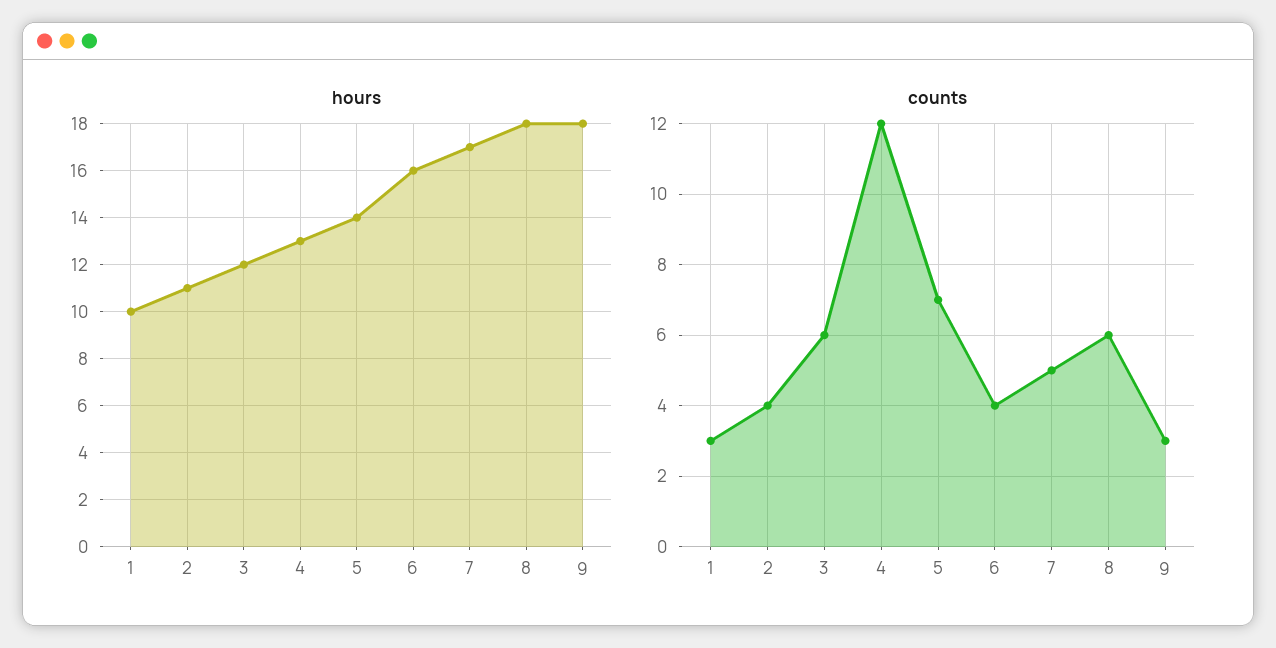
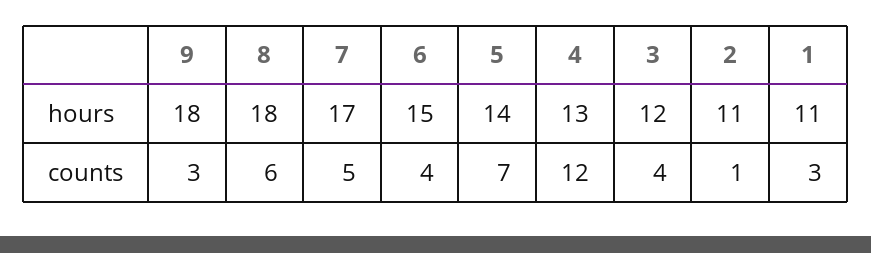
hours, 1: 10 -> 11
hours, 6: 16 -> 15
counts, 2: 4 -> 1
counts, 3: 6 -> 4

